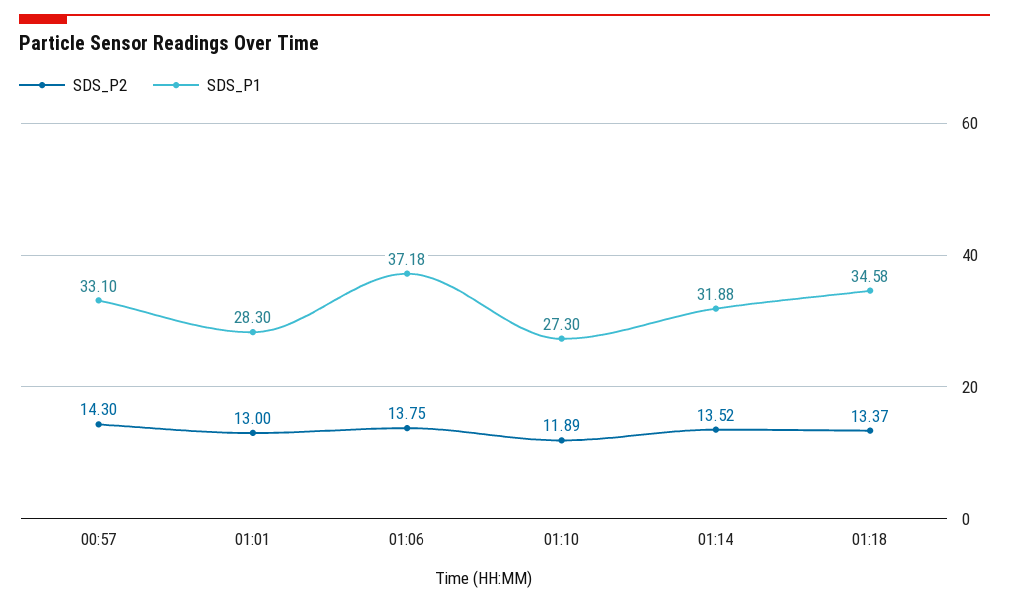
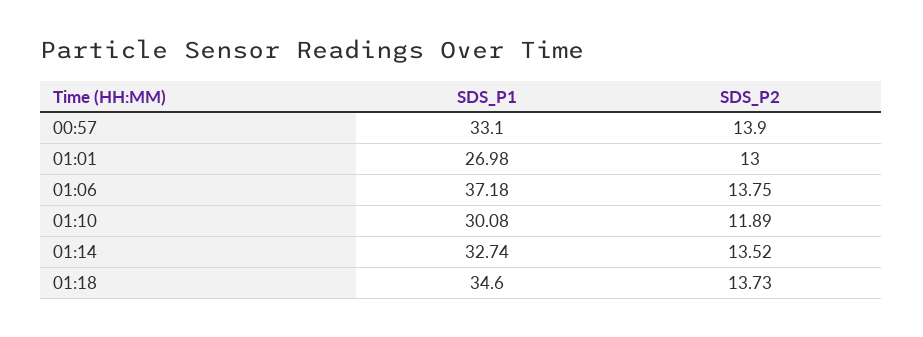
SDS_P2, 00:57: 14.3 -> 13.9
SDS_P1, 01:01: 28.3 -> 26.98
SDS_P1, 01:10: 27.3 -> 30.08
SDS_P1, 01:14: 31.88 -> 32.74
SDS_P2, 01:18: 13.37 -> 13.73
SDS_P1, 01:18: 34.58 -> 34.6

